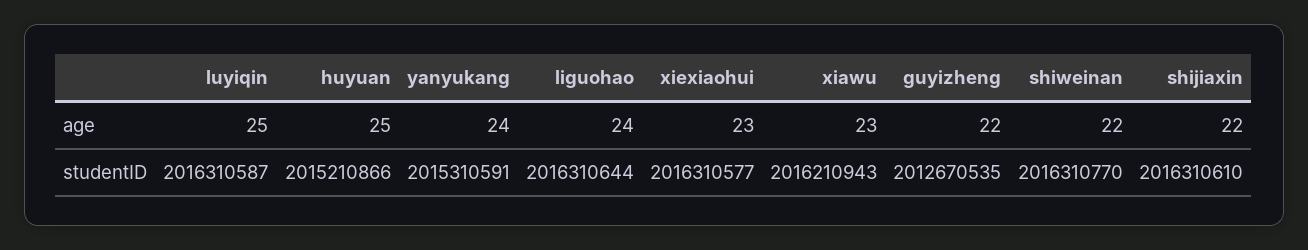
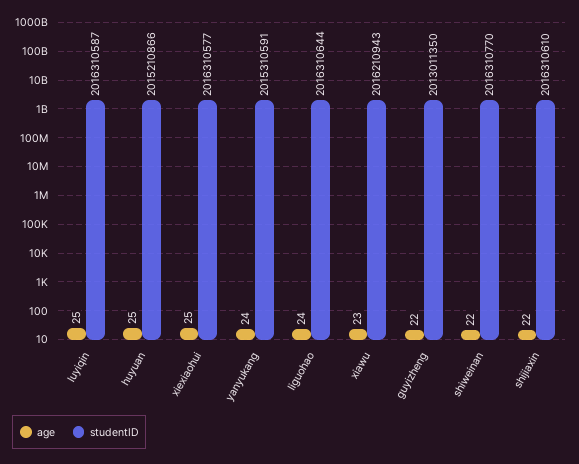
age, xiexiaohui: 23 -> 25
studentID, guyizheng: 2012670535 -> 2013011350

